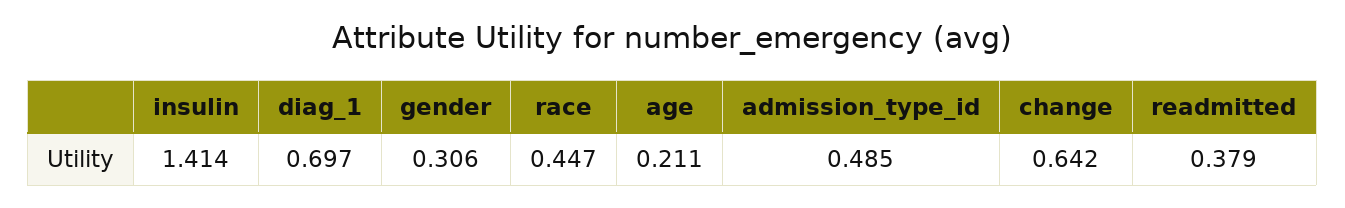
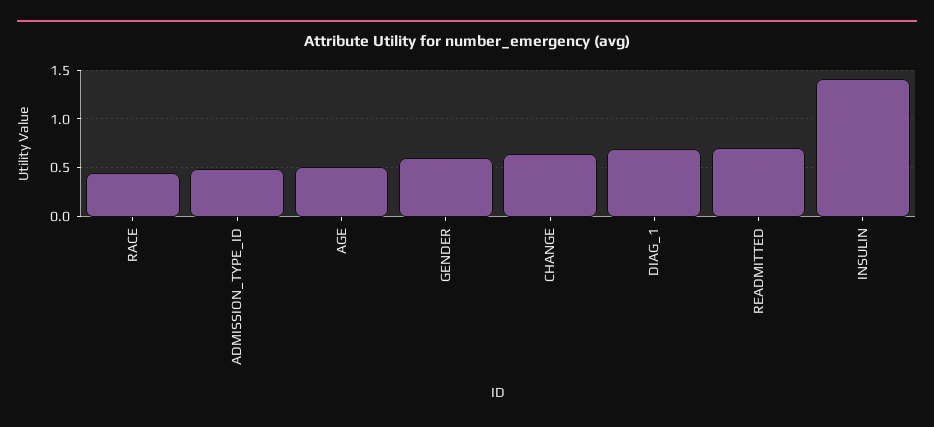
gender: 0.306 -> 0.6
age: 0.211 -> 0.5
readmitted: 0.379 -> 0.7

